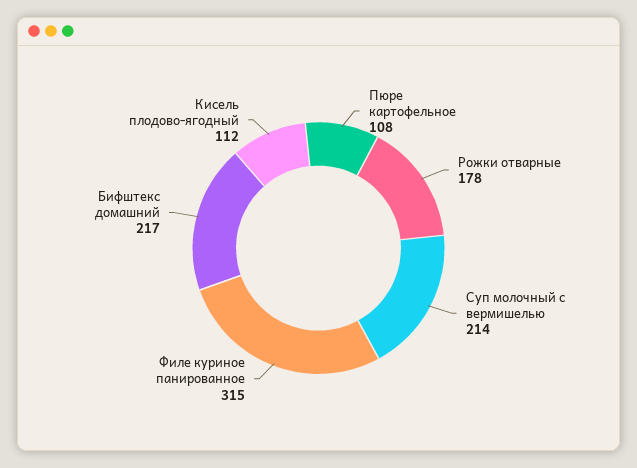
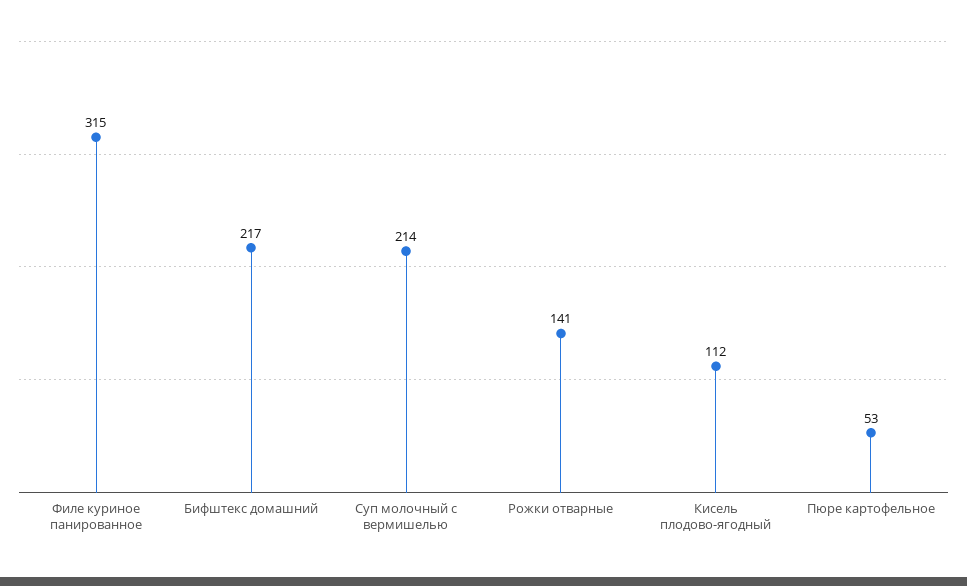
Пюре картофельное: 108 -> 53
Рожки отварные: 178 -> 141

